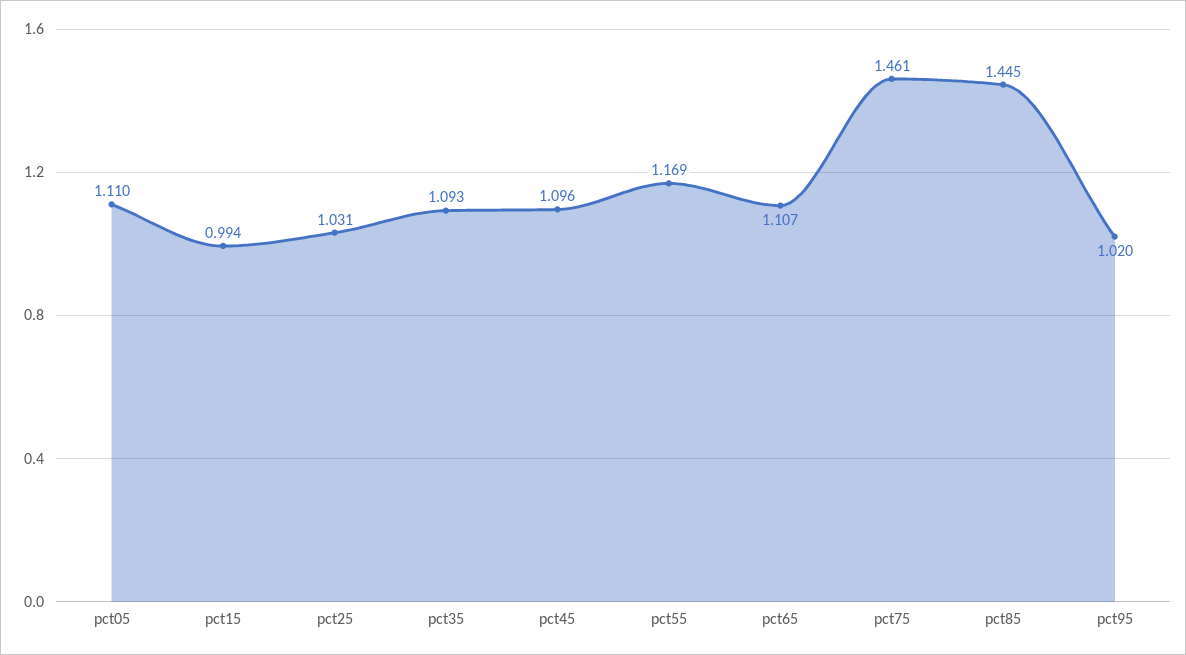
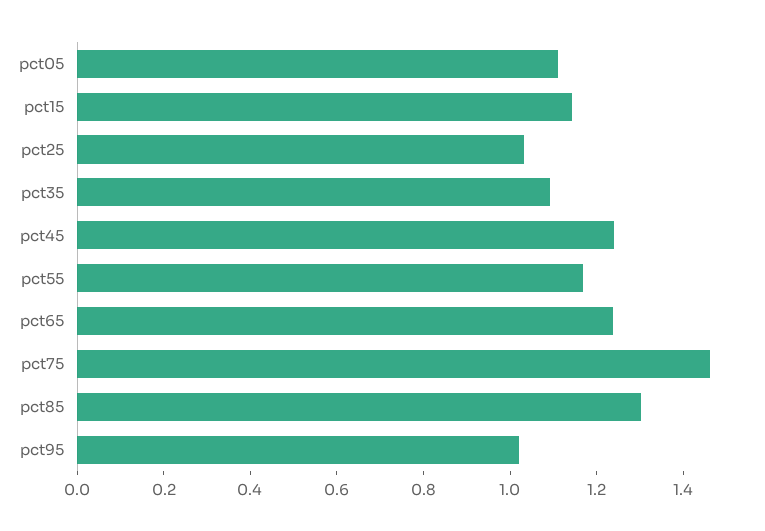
pct15: 0.994 -> 1.15
pct45: 1.096 -> 1.25
pct65: 1.107 -> 1.25
pct85: 1.445 -> 1.3

